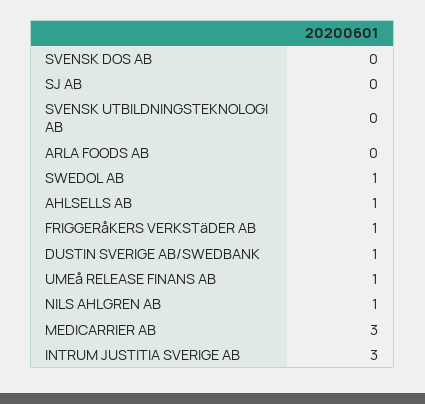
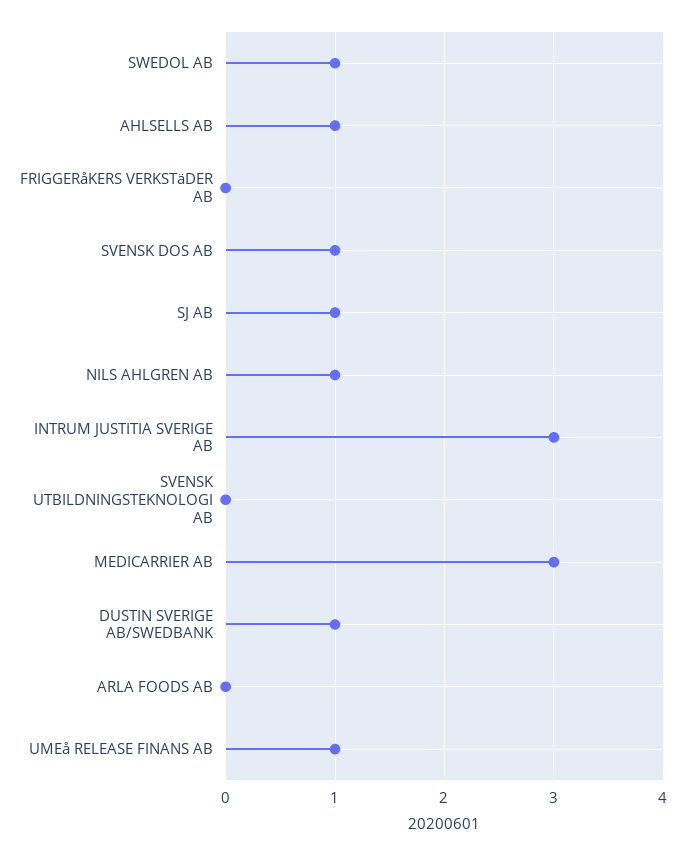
SVENSK DOS AB: 0 -> 1
SJ AB: 0 -> 1
FRIGGERåKERS VERKSTäDER AB: 1 -> 0

